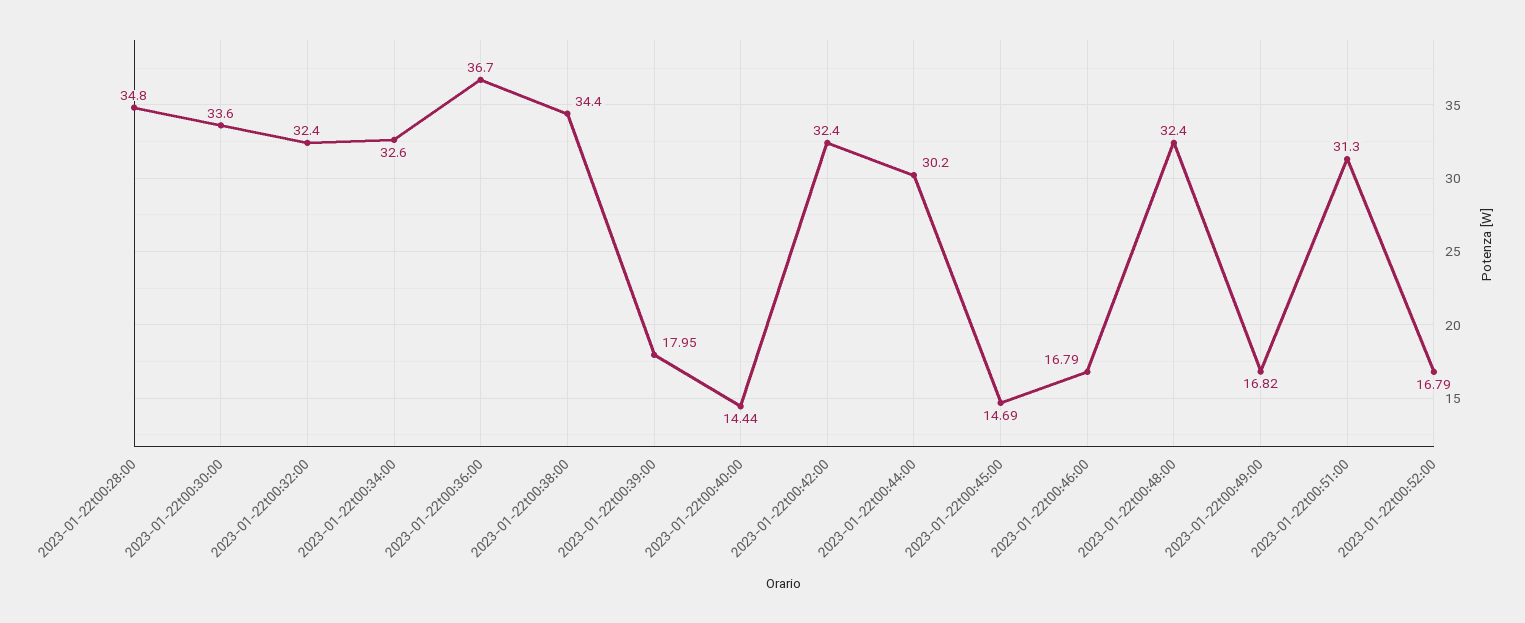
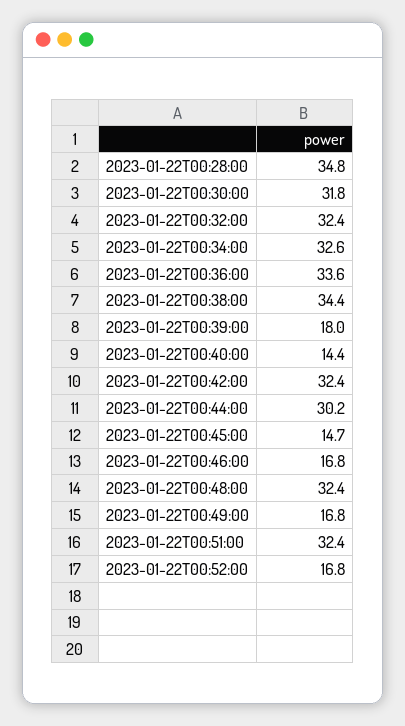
2023-01-22t00:30:00: 33.6 -> 31.8
2023-01-22t00:36:00: 36.7 -> 33.6
2023-01-22t00:51:00: 31.3 -> 32.4

